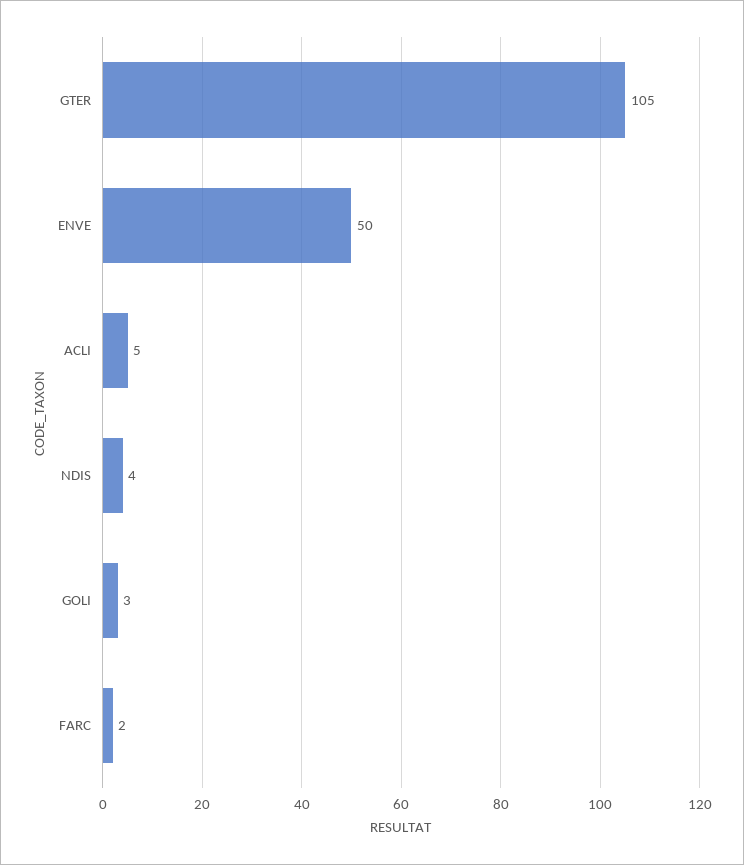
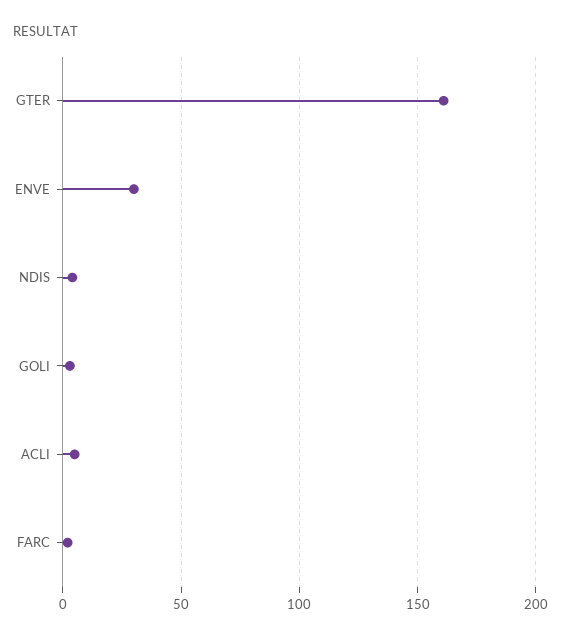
GTER: 105 -> 160
ENVE: 50 -> 30

